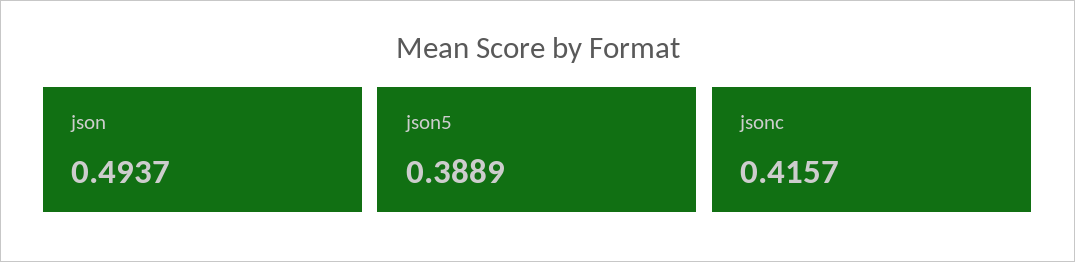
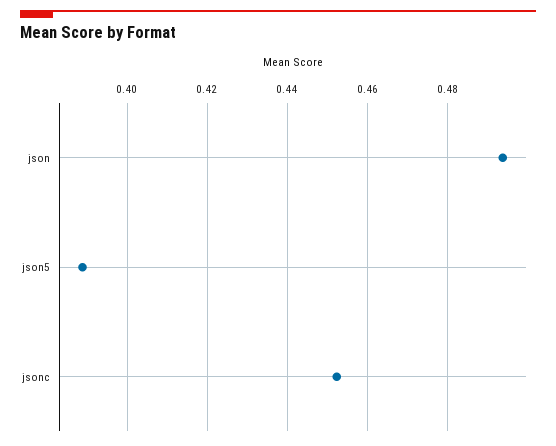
jsonc: 0.4157 -> 0.452

